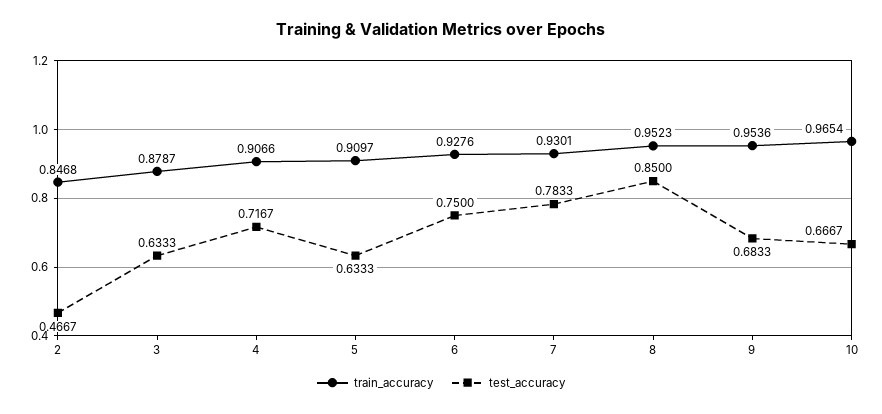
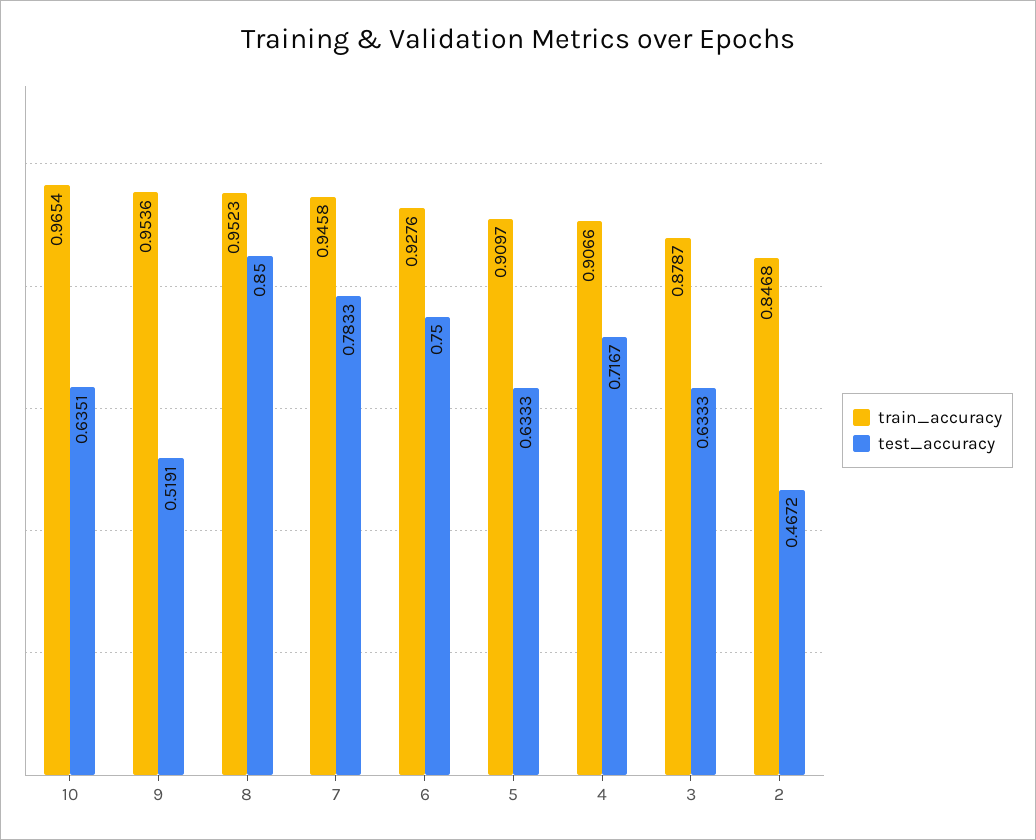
test_accuracy, 2: 0.4667 -> 0.4672
train_accuracy, 7: 0.9301 -> 0.9458
test_accuracy, 9: 0.6833 -> 0.5191
test_accuracy, 10: 0.6667 -> 0.6351

